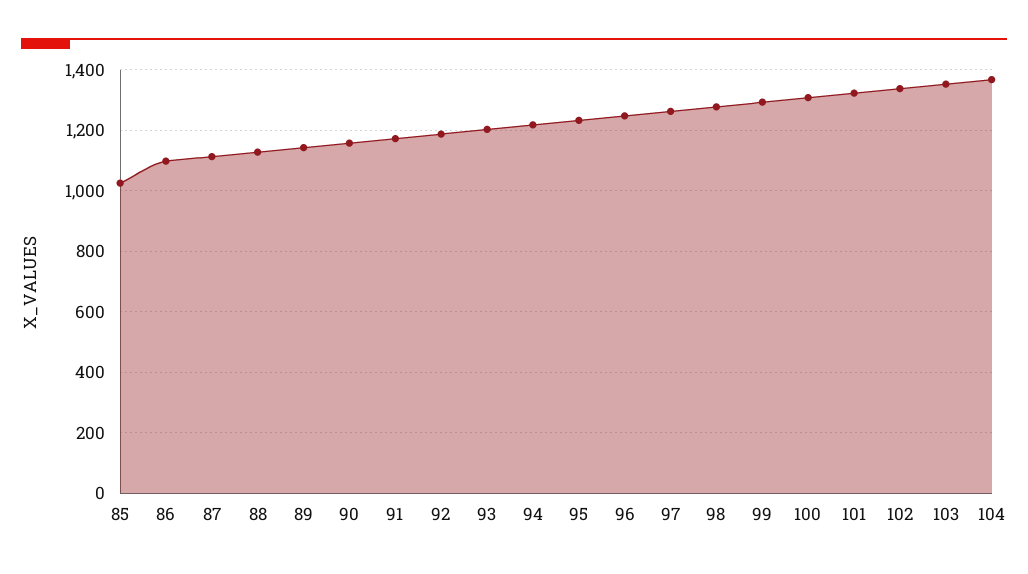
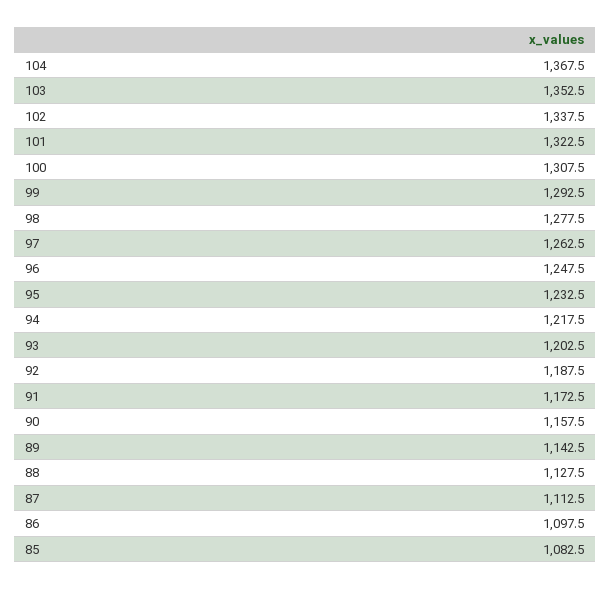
85: 1020 -> 1082.5

